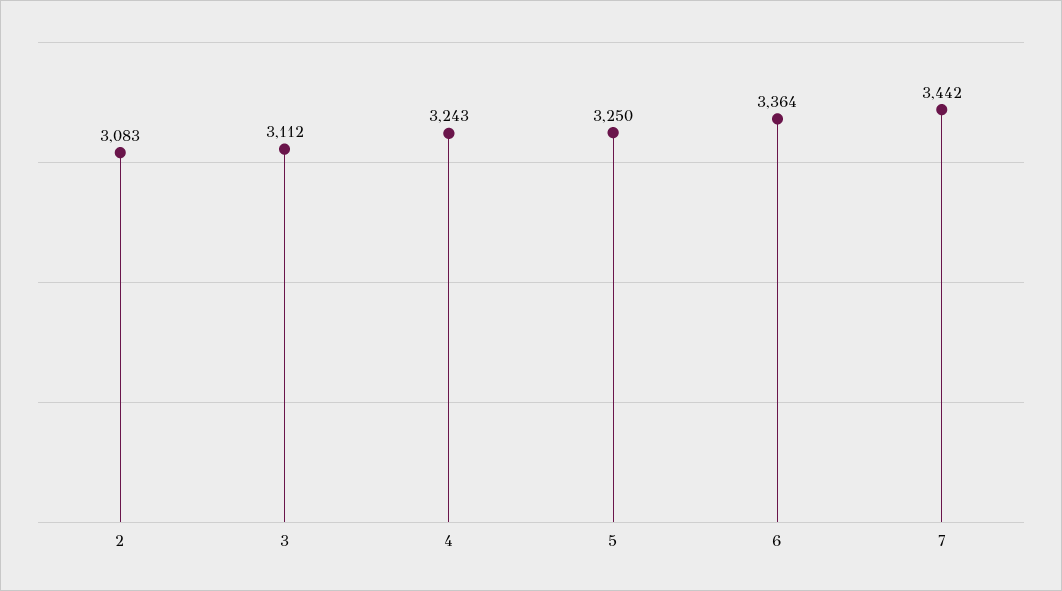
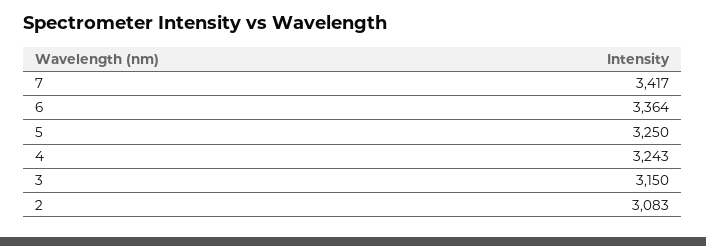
3: 3112 -> 3150
7: 3442 -> 3417

